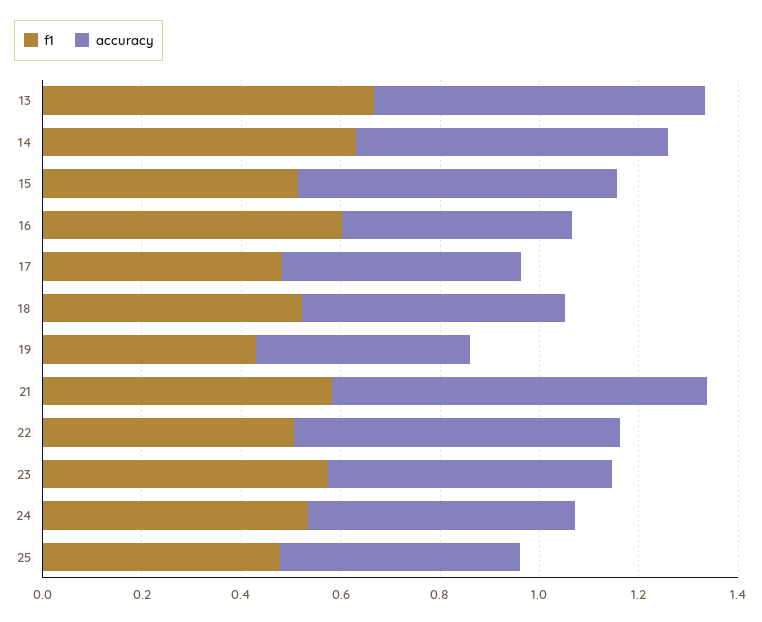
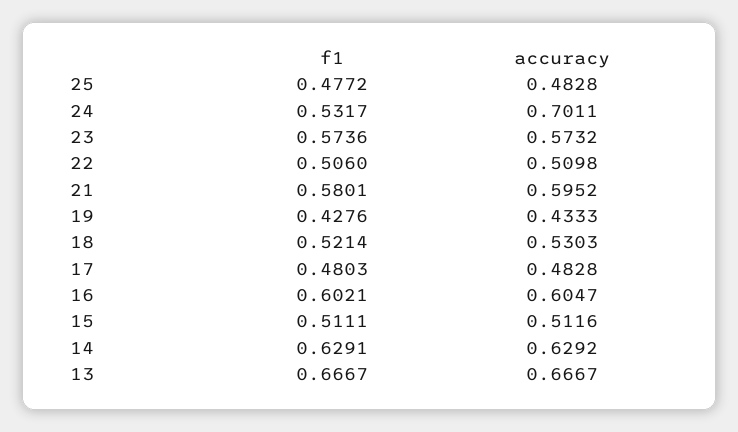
accuracy, 15: 0.65 -> 0.5116
accuracy, 16: 0.45 -> 0.6047
accuracy, 21: 0.75 -> 0.5952
accuracy, 22: 0.65 -> 0.5098
accuracy, 24: 0.55 -> 0.7011

